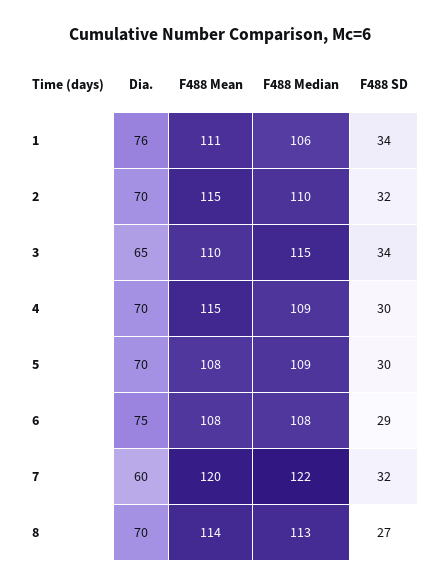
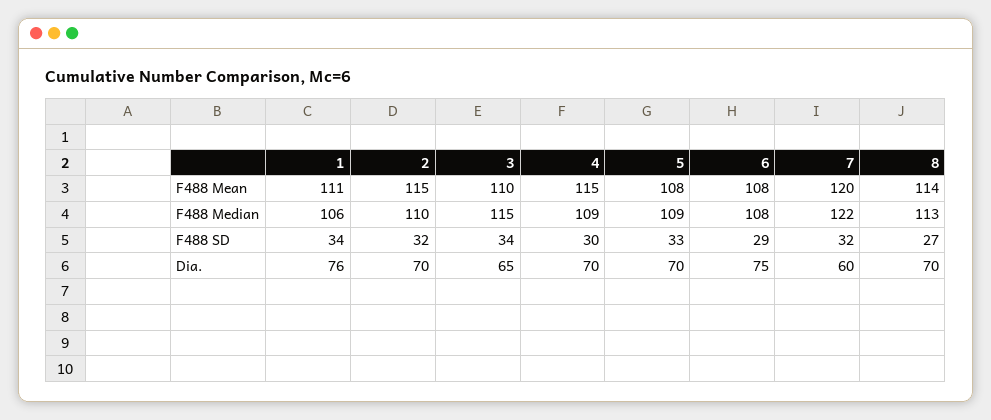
F488 SD, 5: 30 -> 33

